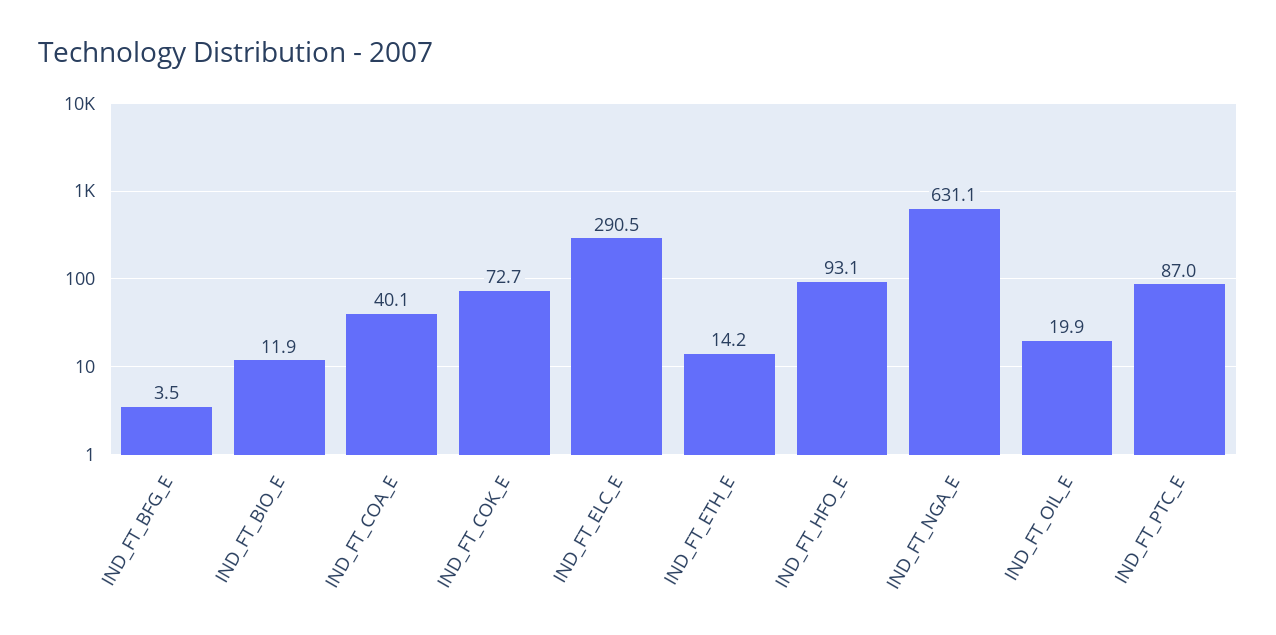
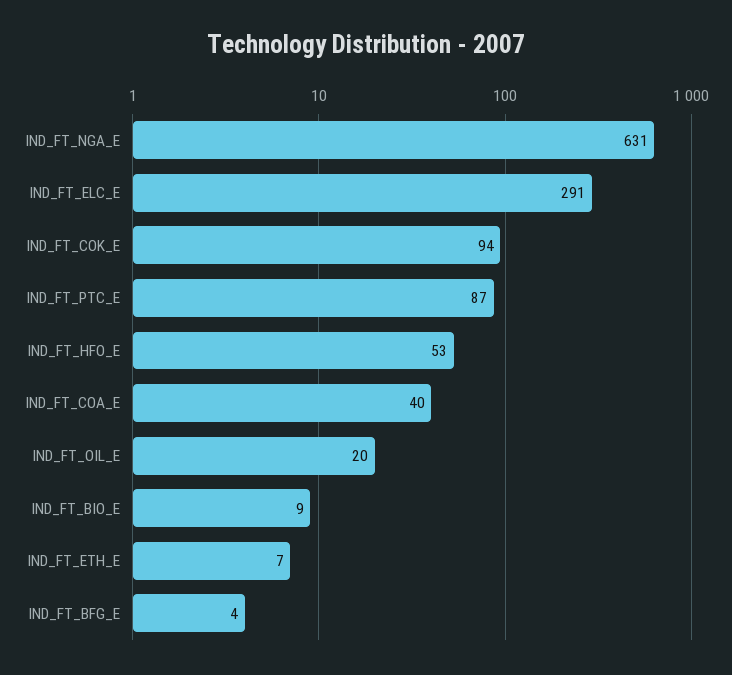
IND_FT_BIO_E: 11.9 -> 9
IND_FT_COK_E: 72.7 -> 94
IND_FT_ETH_E: 14.2 -> 7
IND_FT_HFO_E: 93.1 -> 53

